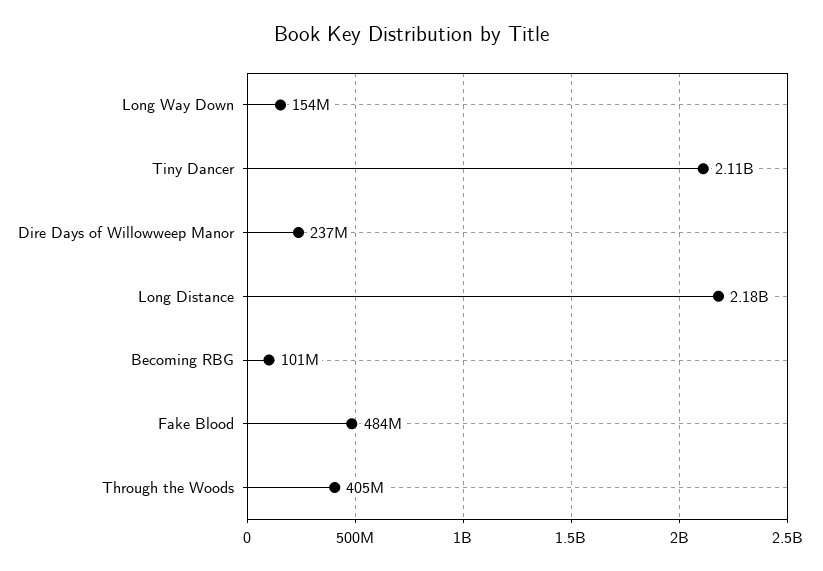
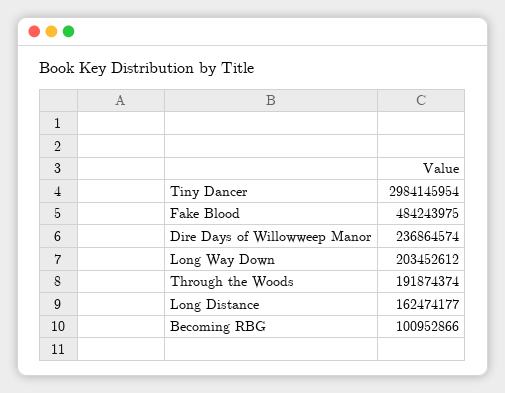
Long Way Down: 154000000 -> 203452612
Tiny Dancer: 2110000000 -> 2984145954
Long Distance: 2180000000 -> 162474177
Through the Woods: 405000000 -> 191874374

